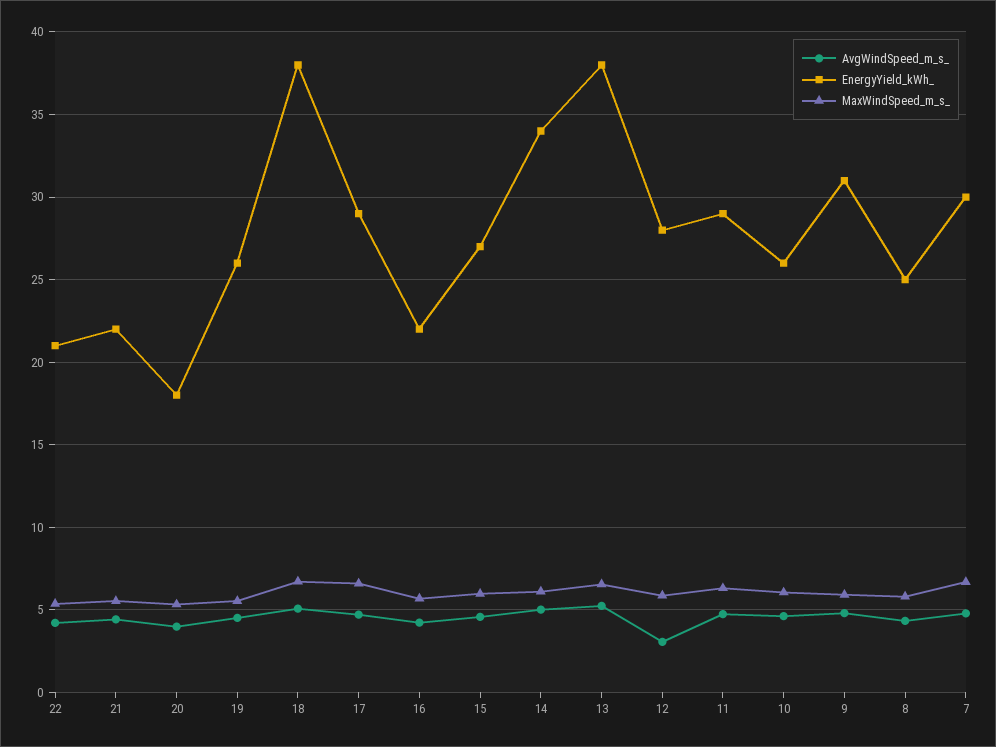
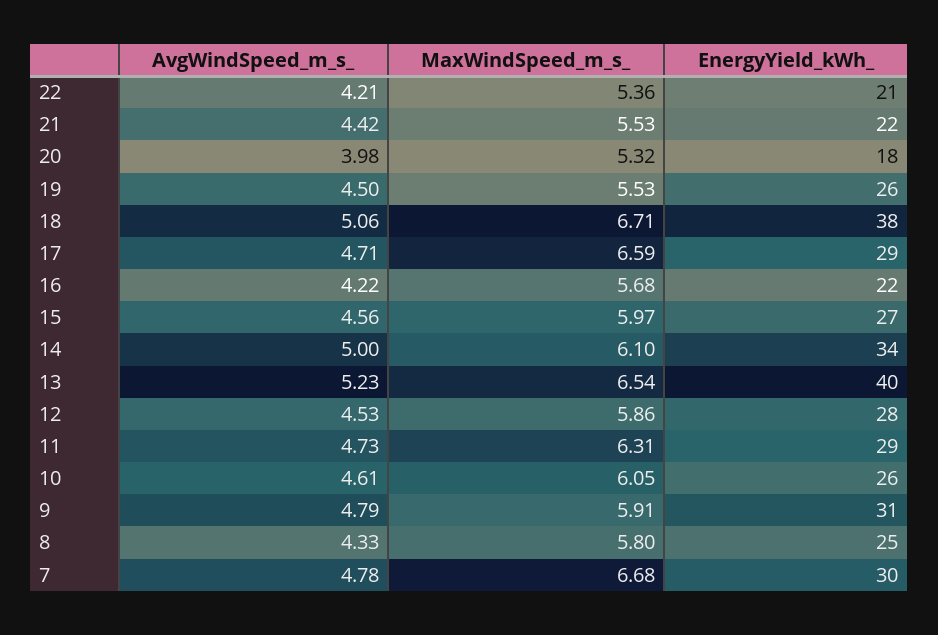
EnergyYield_kWh_, 13: 38 -> 40
AvgWindSpeed_m_s_, 12: 3 -> 4.53

